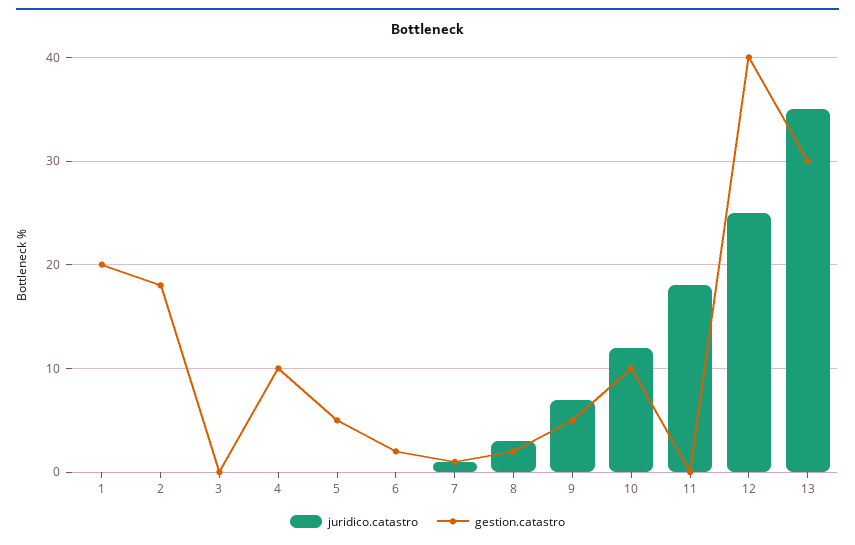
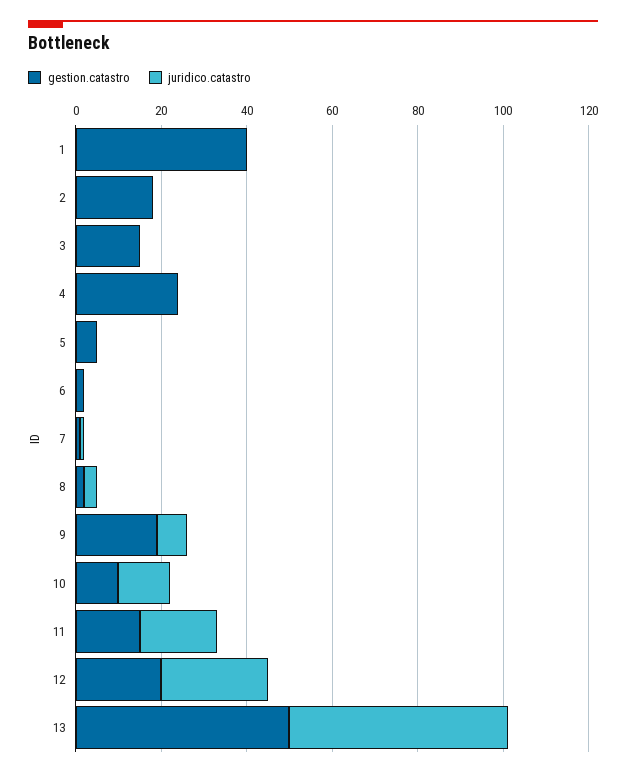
gestion.catastro, 1: 20 -> 40
gestion.catastro, 3: 0 -> 15
gestion.catastro, 4: 10 -> 25
gestion.catastro, 9: 5 -> 20
gestion.catastro, 11: 0 -> 15
gestion.catastro, 12: 40 -> 20
juridico.catastro, 13: 35 -> 50
gestion.catastro, 13: 30 -> 50

